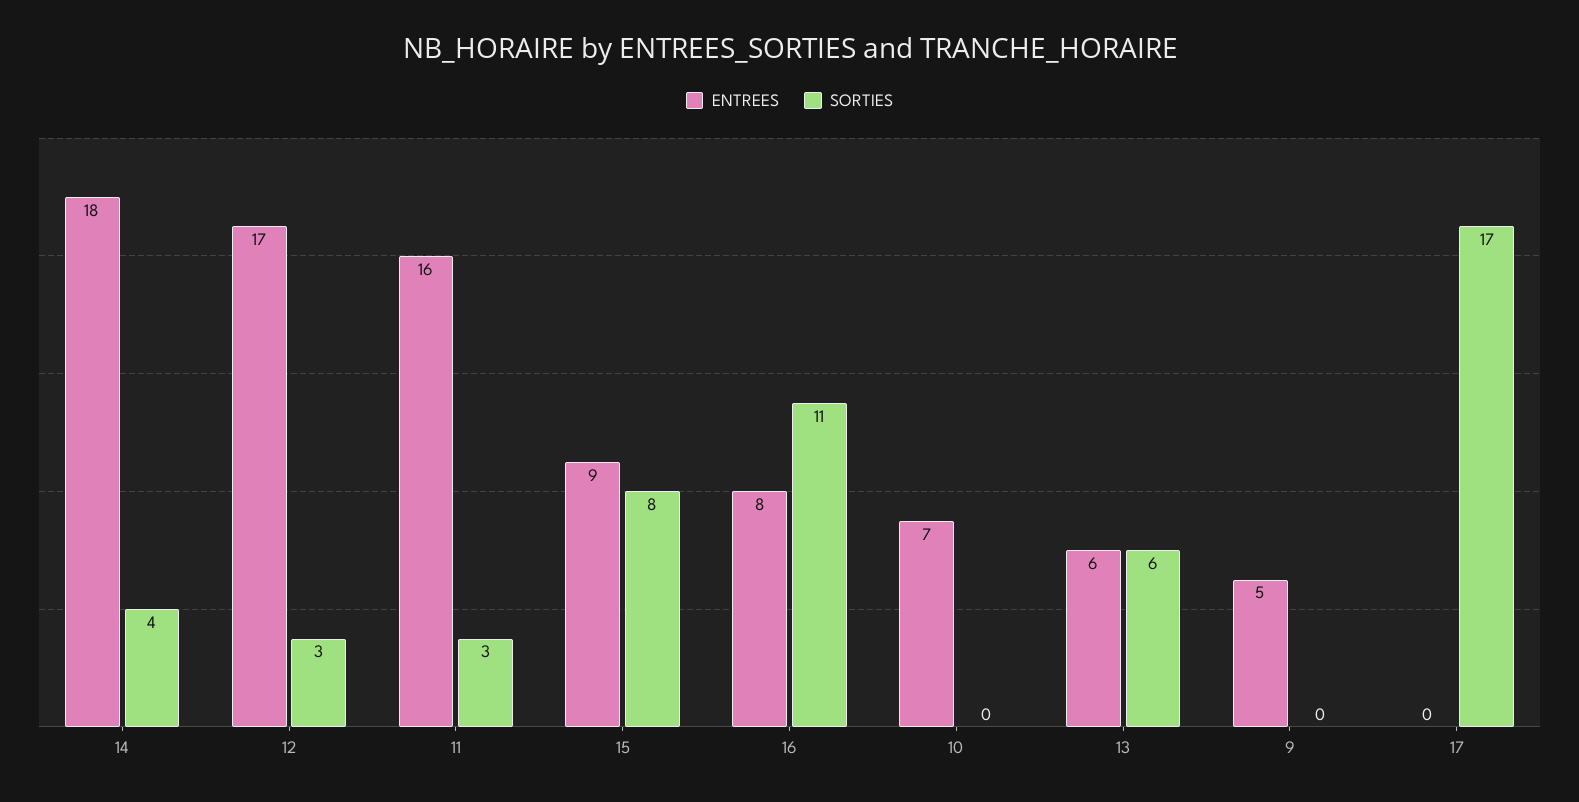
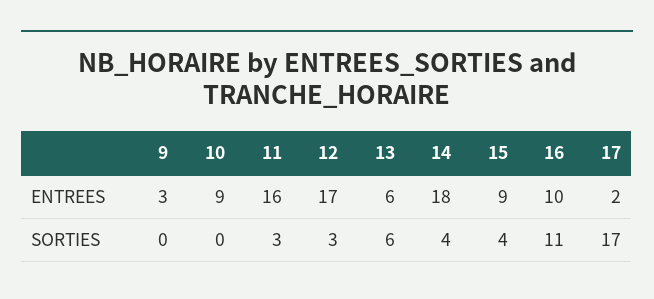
SORTIES, 15: 8 -> 4
ENTREES, 16: 8 -> 10
ENTREES, 10: 7 -> 9
ENTREES, 9: 5 -> 3
ENTREES, 17: 0 -> 2

